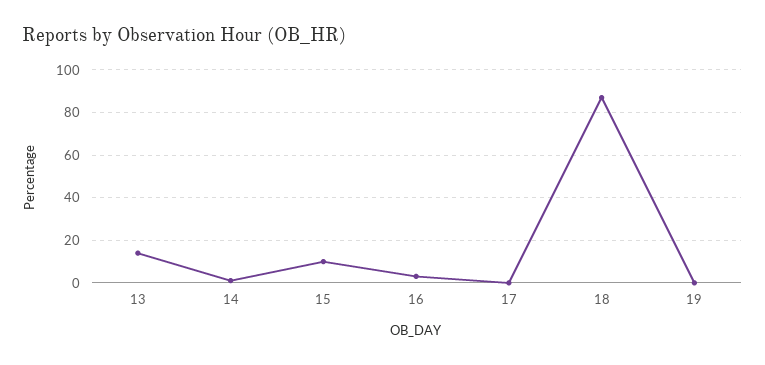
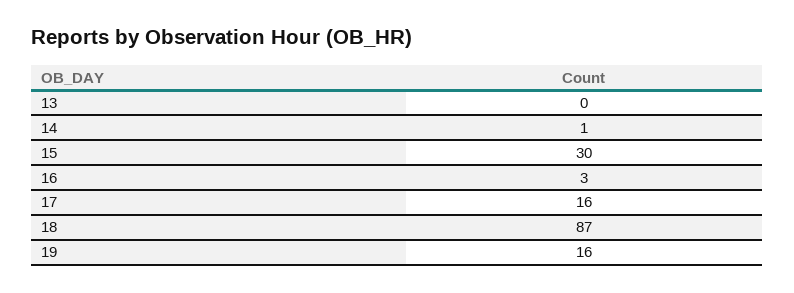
13: 15 -> 0
15: 10 -> 30
17: 0 -> 16
19: 0 -> 16

